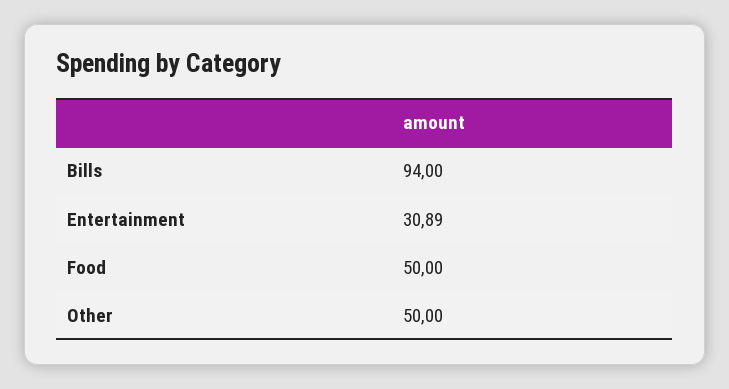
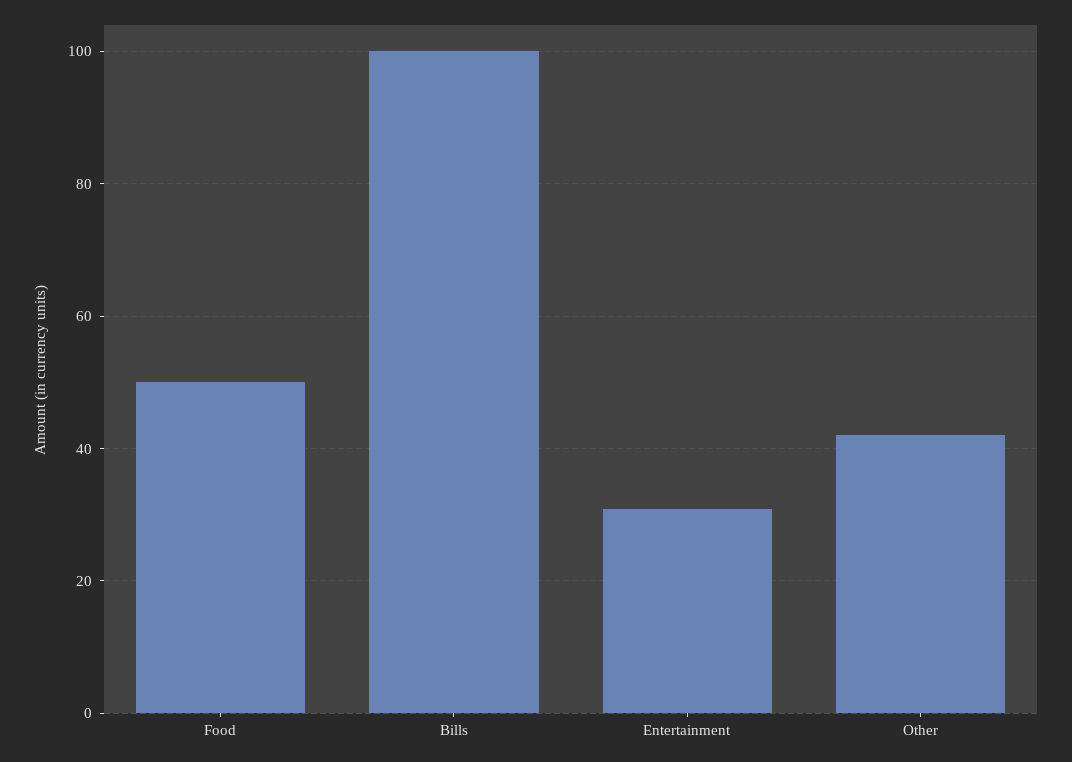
Bills: 94 -> 100
Other: 50 -> 42

